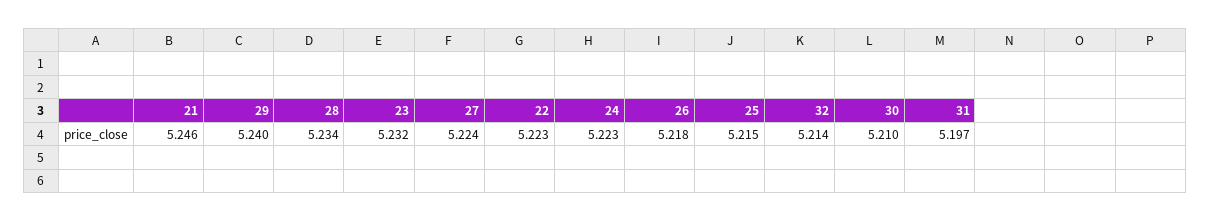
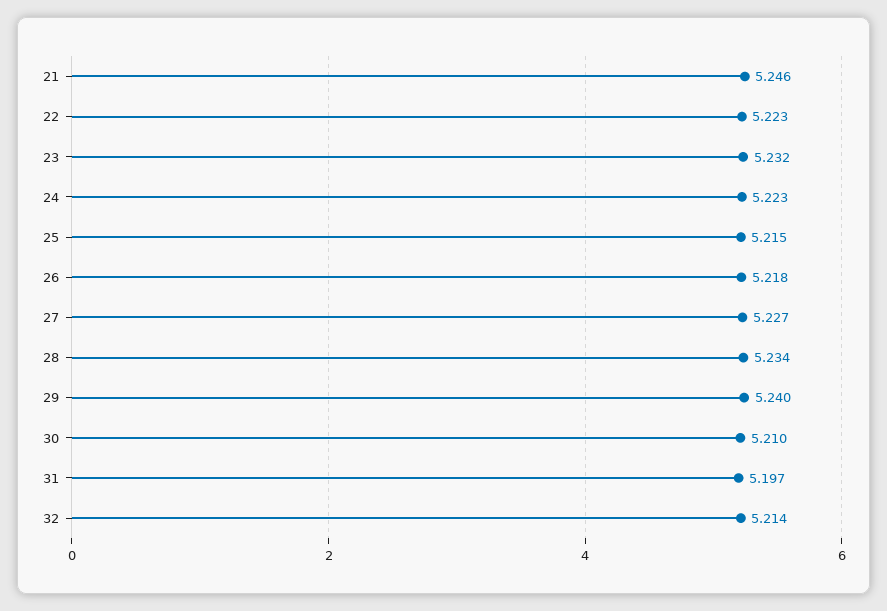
27: 5.224 -> 5.227

